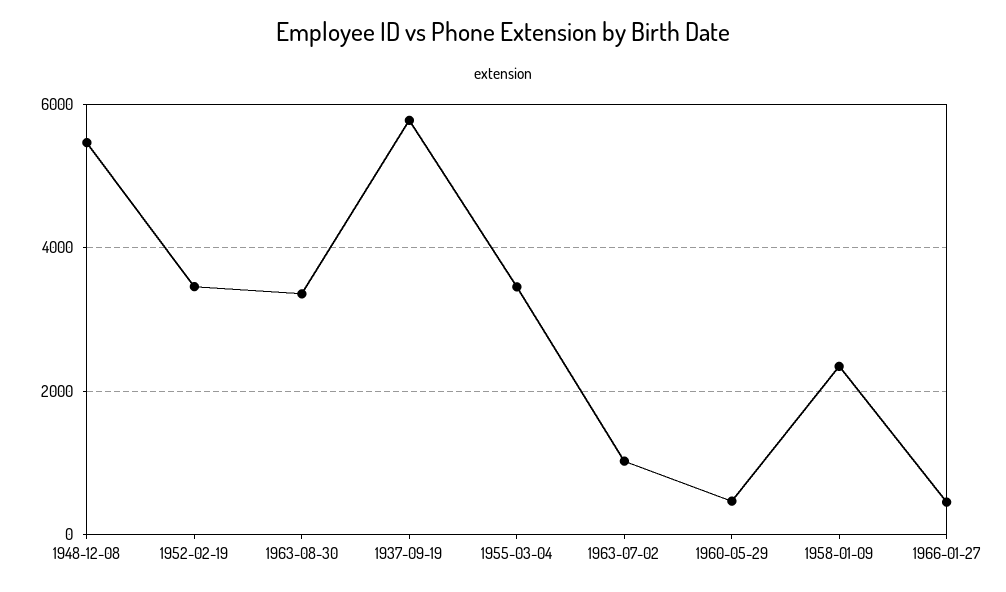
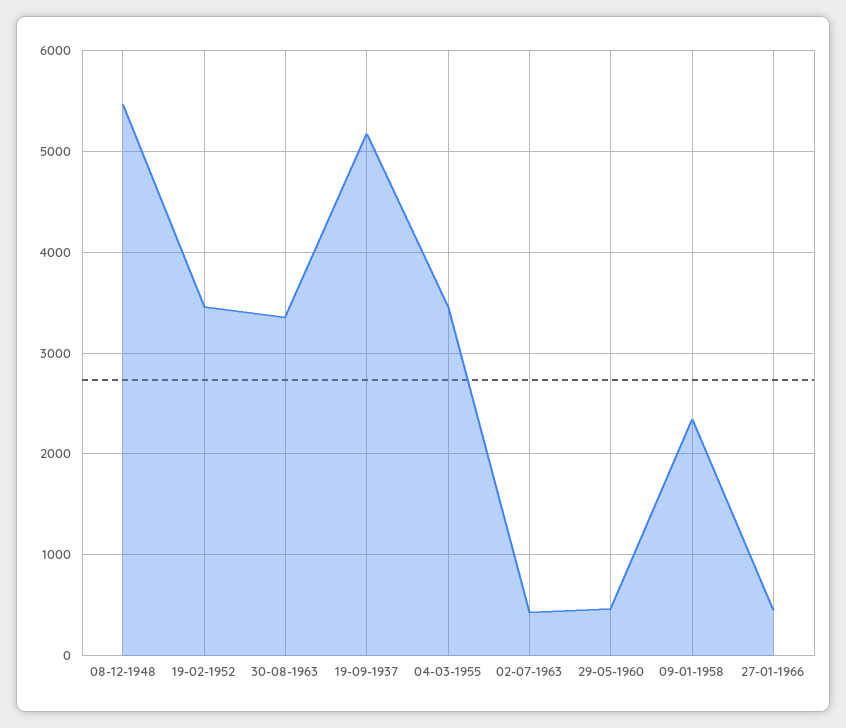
1937-09-19: 5800 -> 5200
1963-07-02: 1000 -> 400

